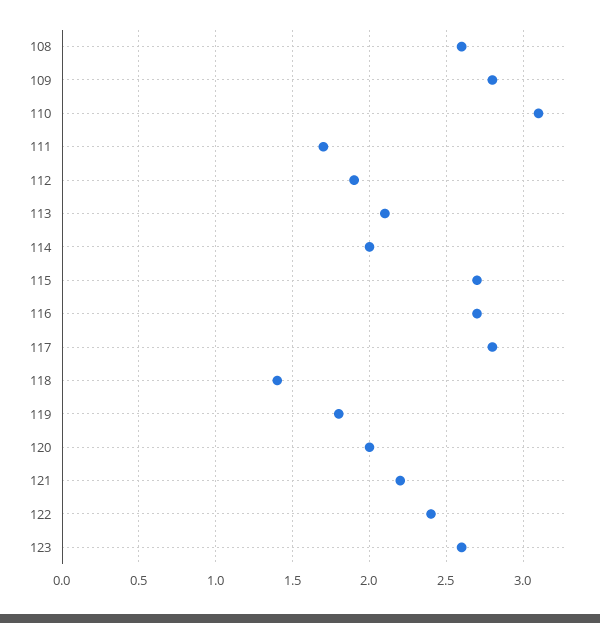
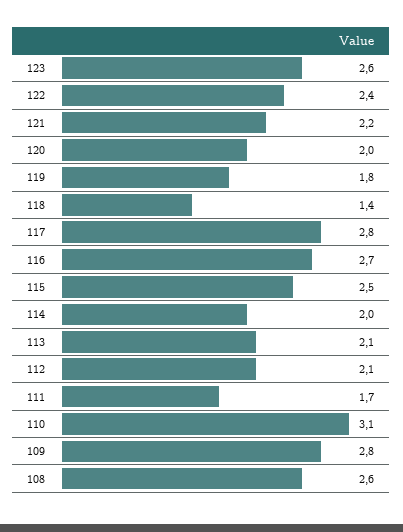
112: 1.9 -> 2.1
115: 2.7 -> 2.5

